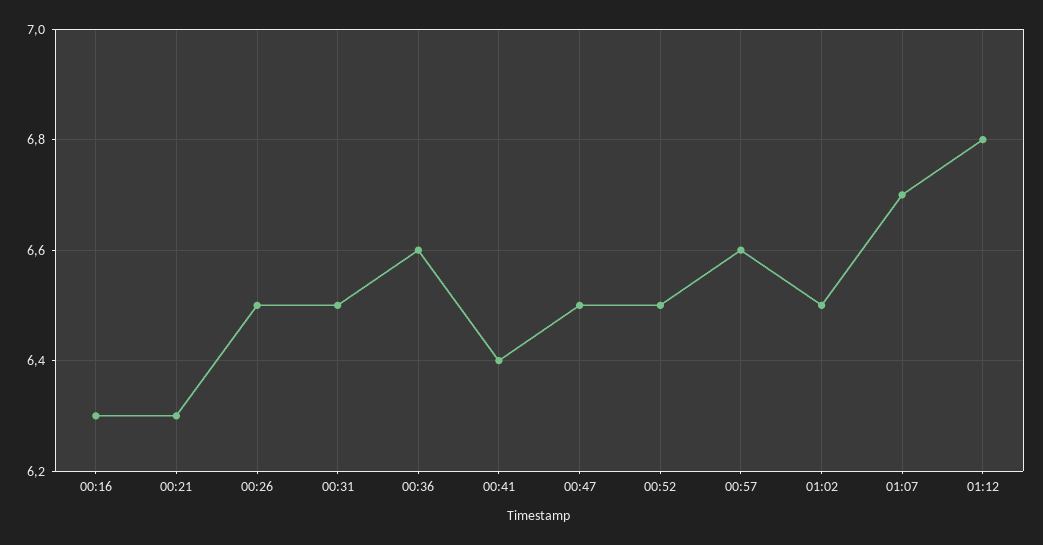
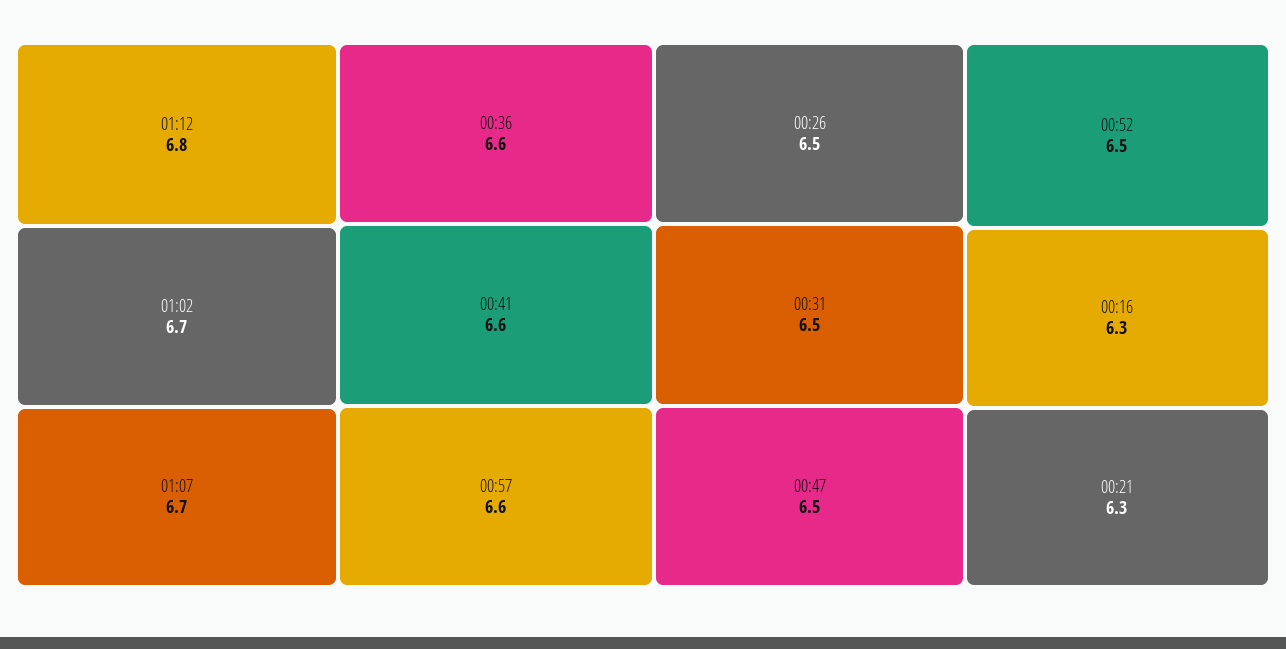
00:41: 6.4 -> 6.6
01:02: 6.5 -> 6.7

